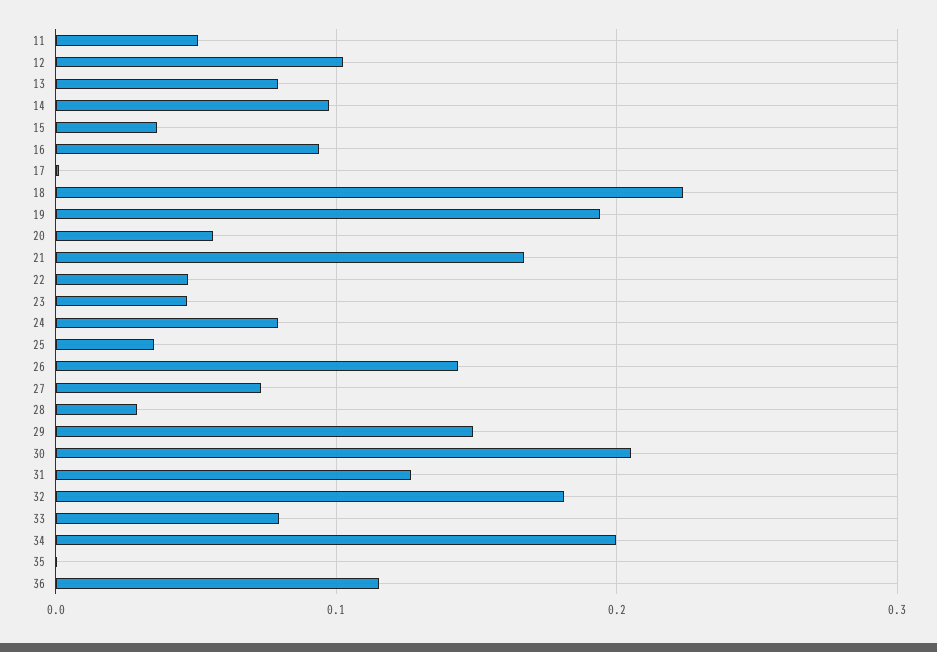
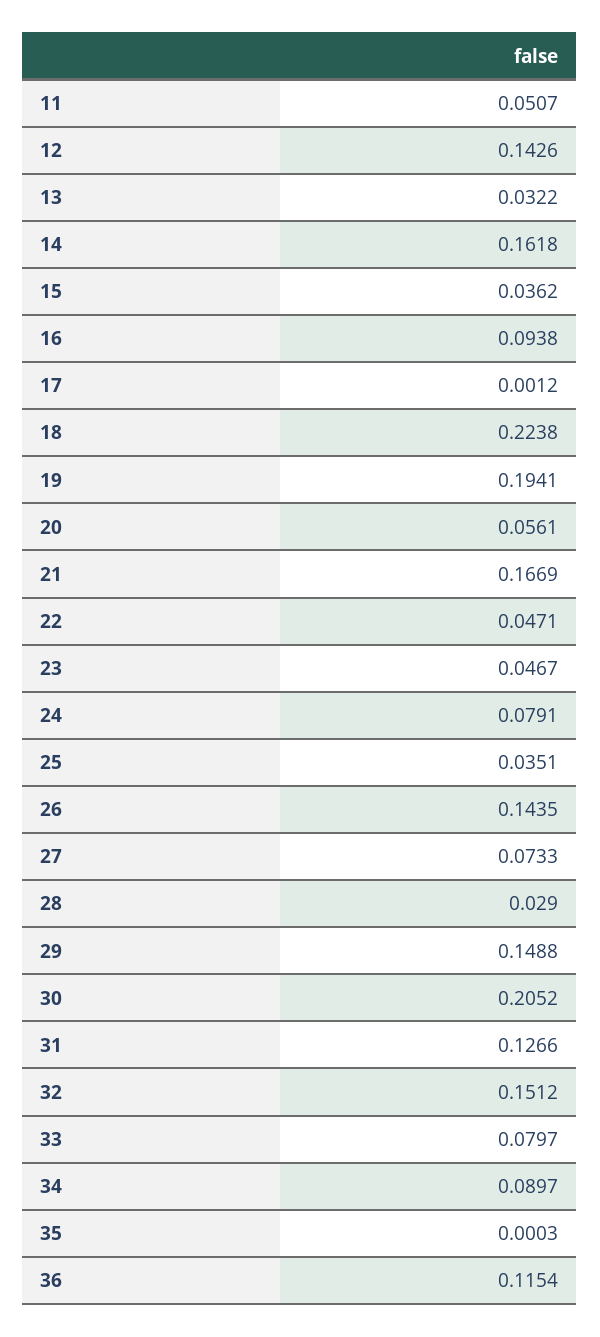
12: 0.1 -> 0.1426
13: 0.08 -> 0.0322
14: 0.1 -> 0.1618
32: 0.18 -> 0.1512
34: 0.2 -> 0.0897

